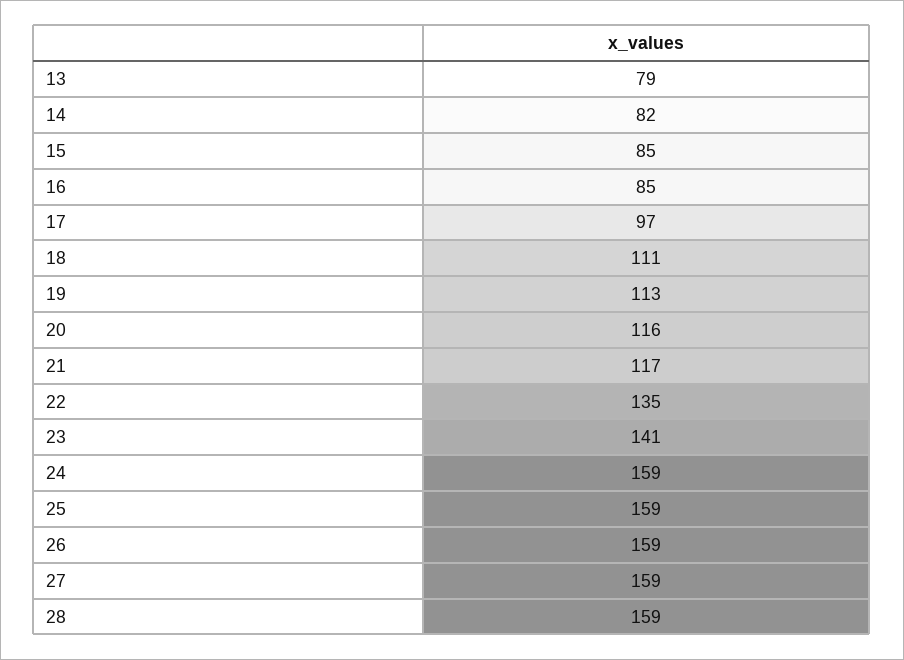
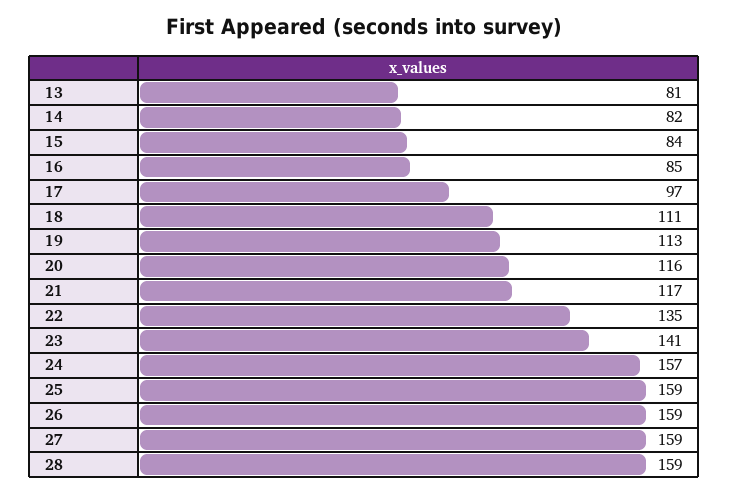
13: 79 -> 81
15: 85 -> 84
24: 159 -> 157

